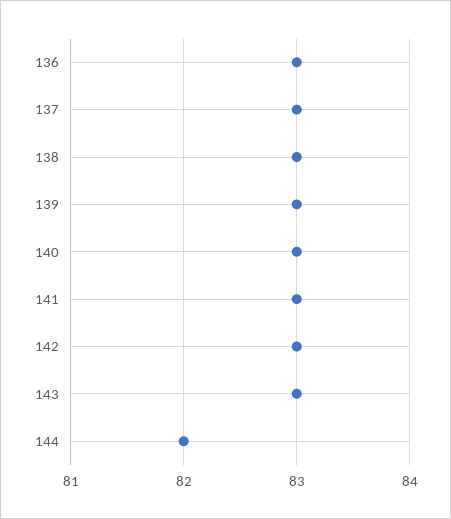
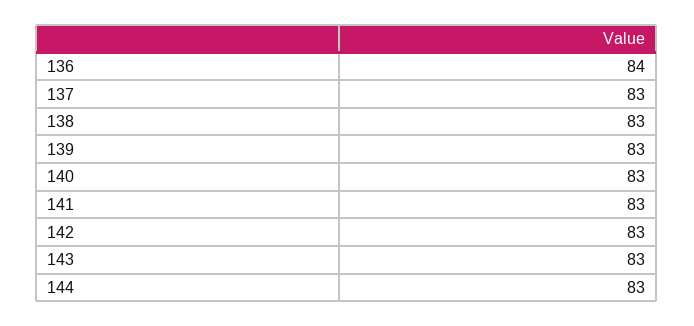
136: 83 -> 84
144: 82 -> 83

